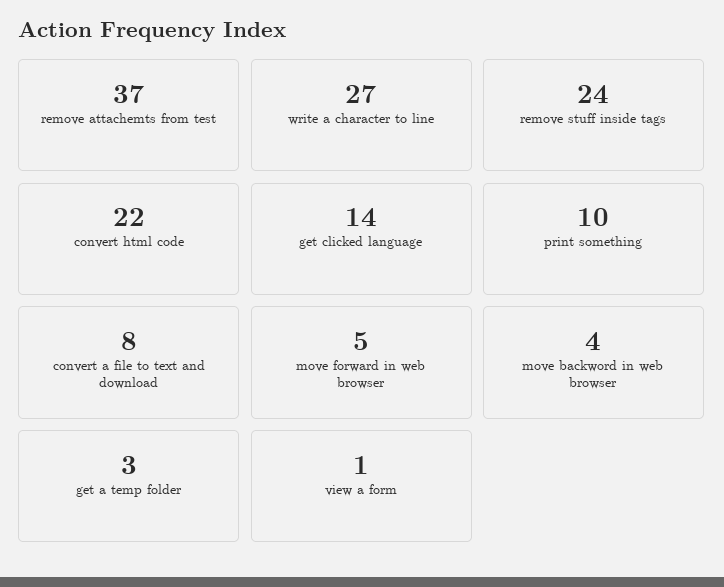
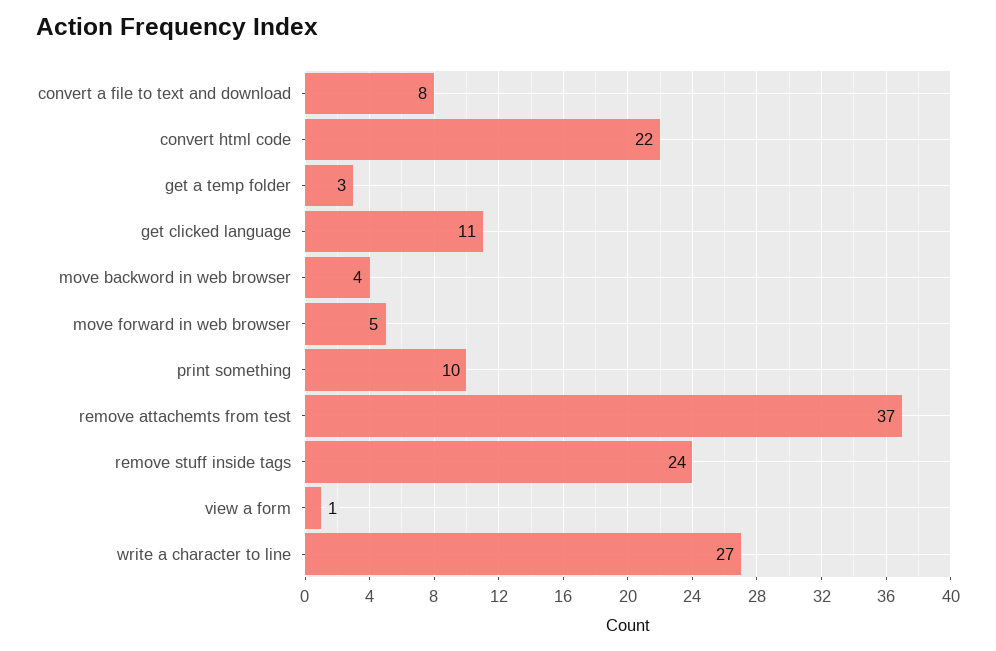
get clicked language: 14 -> 11

